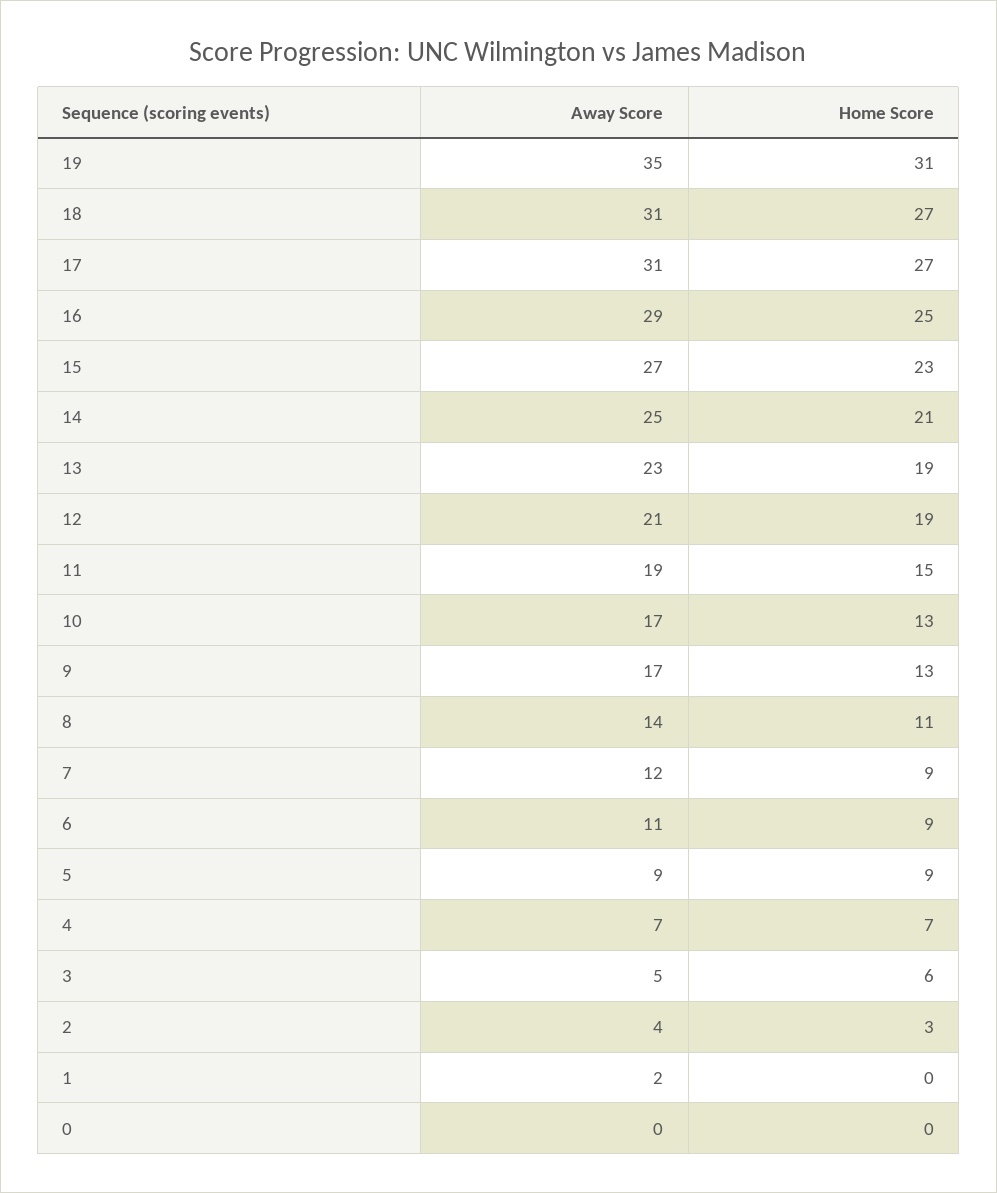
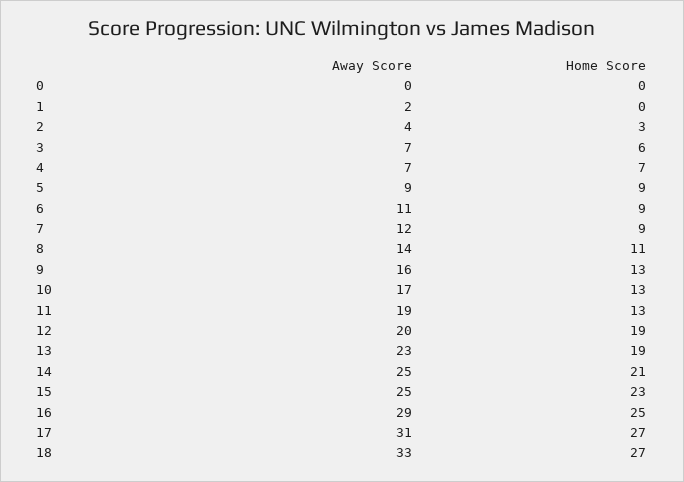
Away Score, 19: 35 -> none
Home Score, 19: 31 -> none
Away Score, 18: 31 -> 33
Away Score, 15: 27 -> 25
Away Score, 12: 21 -> 20
Home Score, 11: 15 -> 13
Away Score, 9: 17 -> 16
Away Score, 3: 5 -> 7

